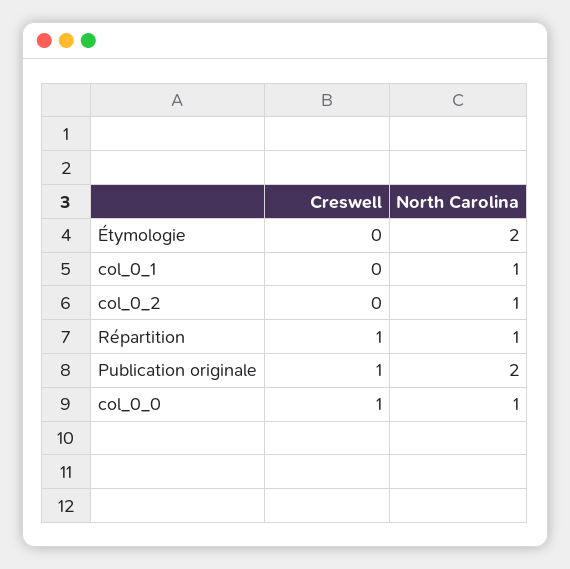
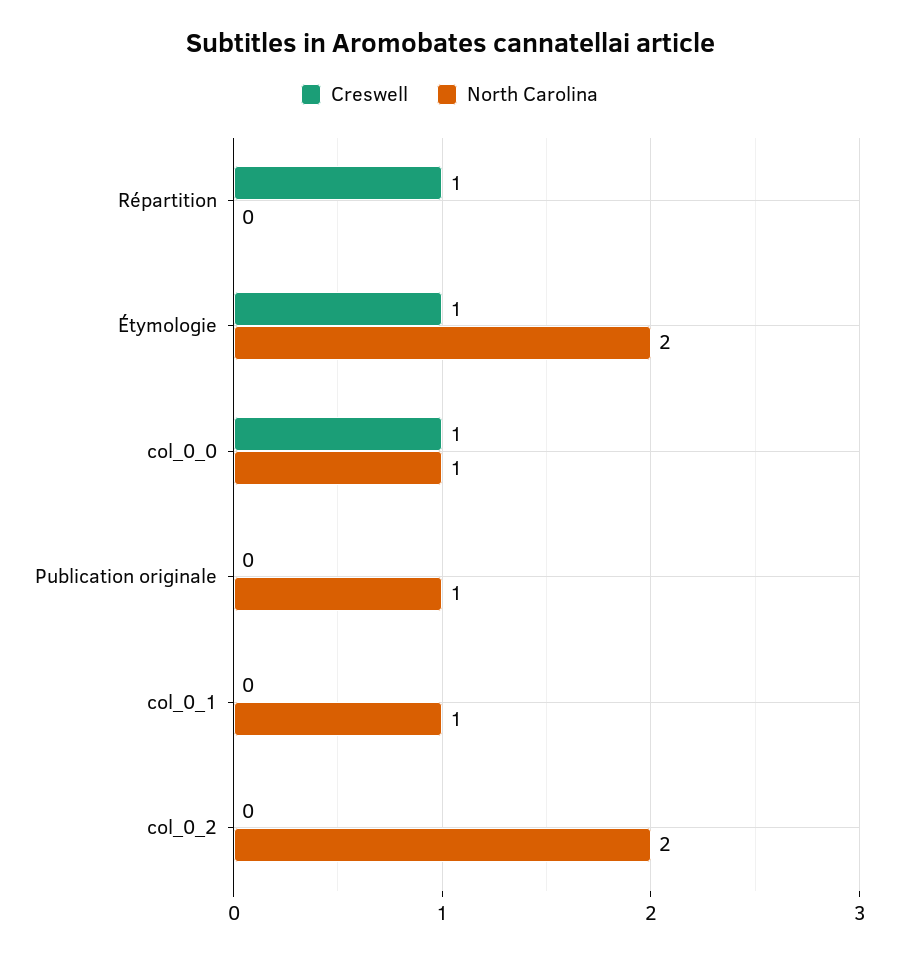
Creswell, Étymologie: 0 -> 1
North Carolina, col_0_2: 1 -> 2
North Carolina, Répartition: 1 -> 0
Creswell, Publication originale: 1 -> 0
North Carolina, Publication originale: 2 -> 1

